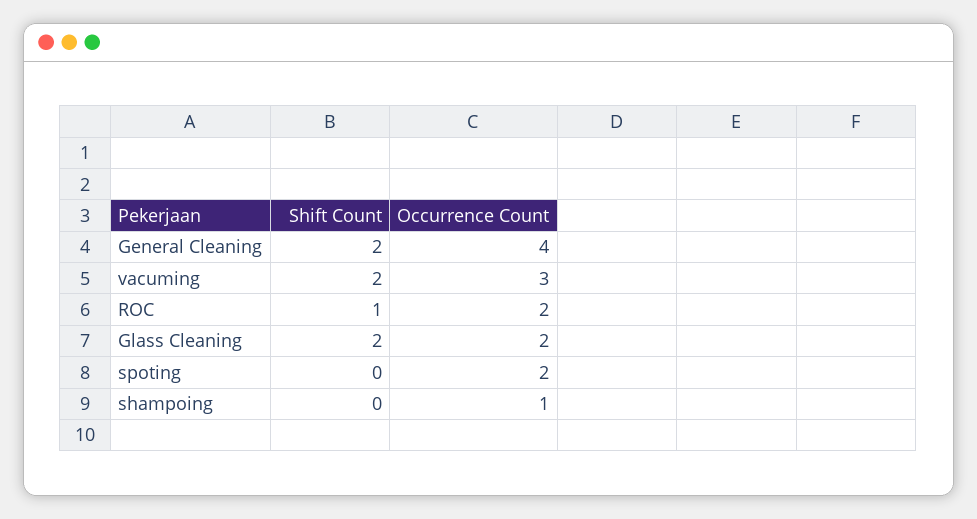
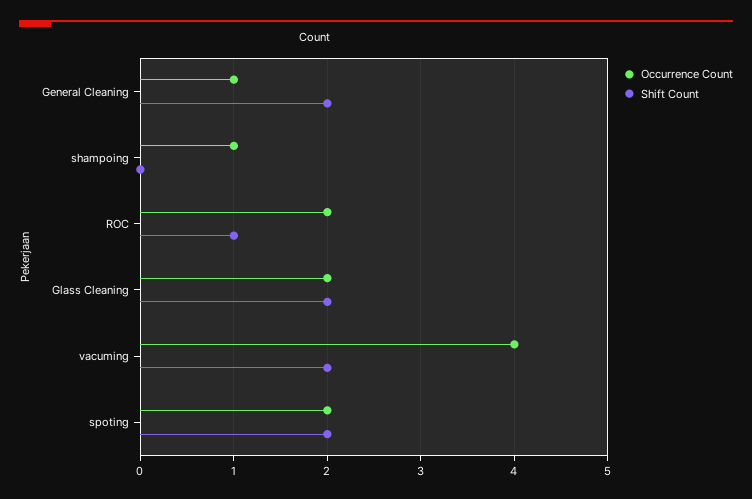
Occurrence Count, General Cleaning: 4 -> 1
Occurrence Count, vacuming: 3 -> 4
Shift Count, spoting: 0 -> 2

